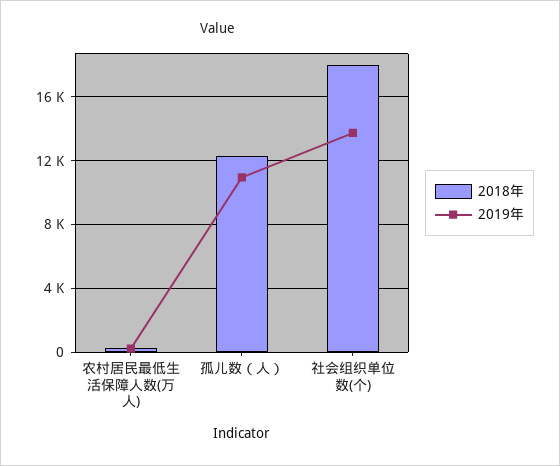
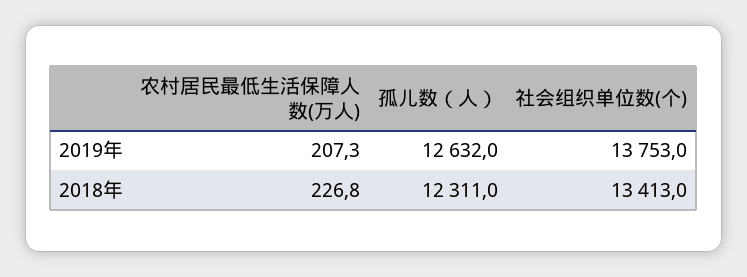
2019年, 孤儿数（人）: 11000 -> 12632
2018年, 社会组织单位数(个): 18000 -> 13413

